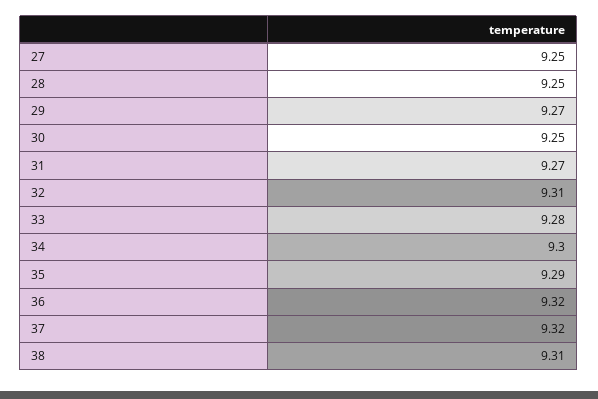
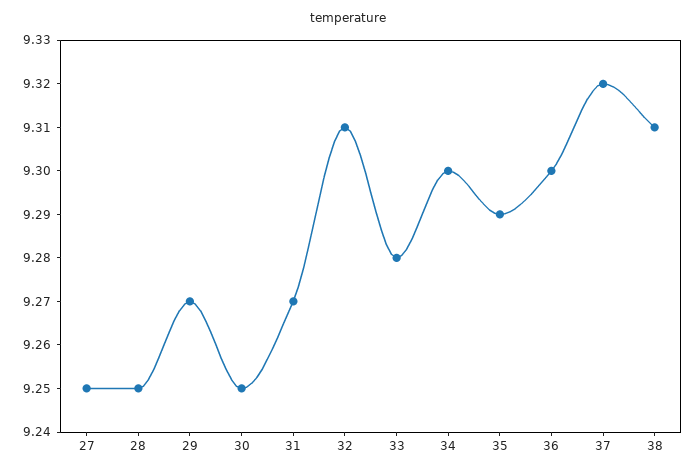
36: 9.32 -> 9.3

